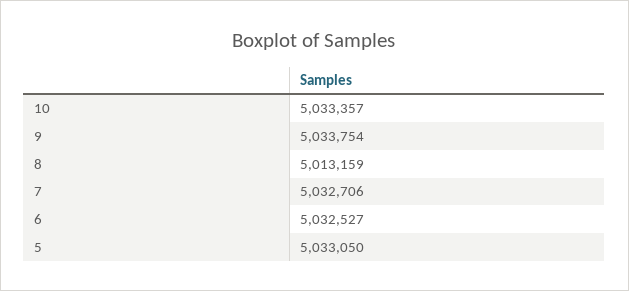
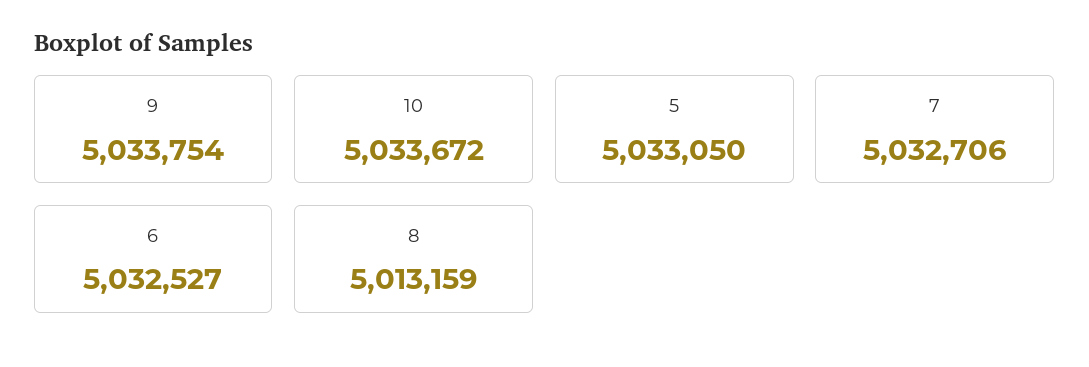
10: 5033357 -> 5033672

